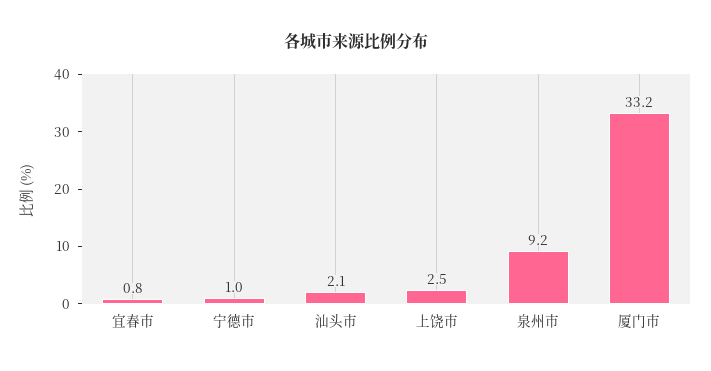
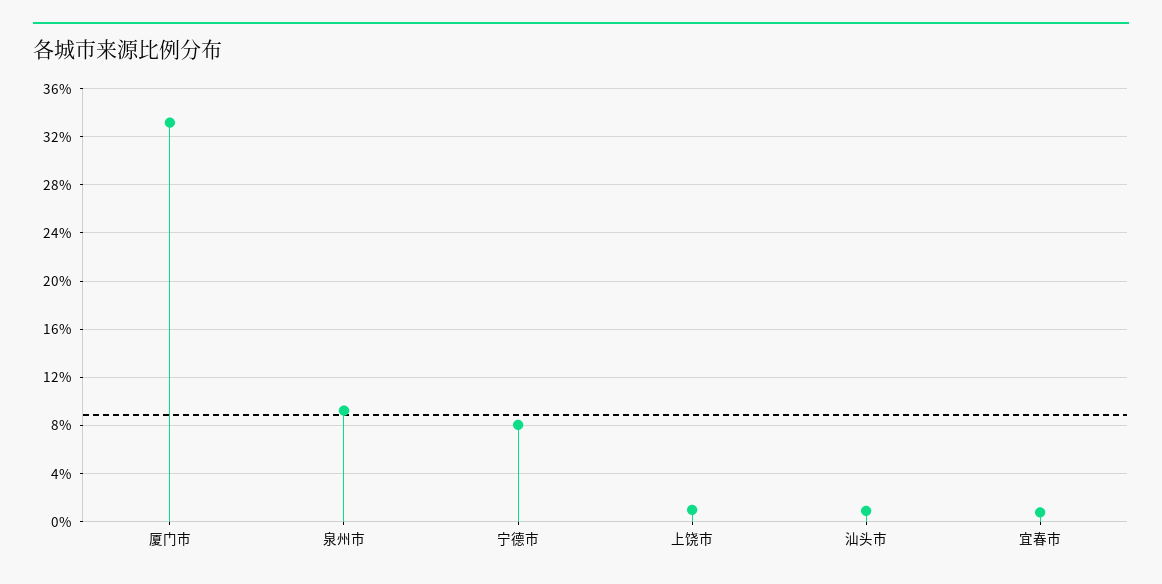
宁德市: 1 -> 8
汕头市: 2.1 -> 1
上饶市: 2.5 -> 1

